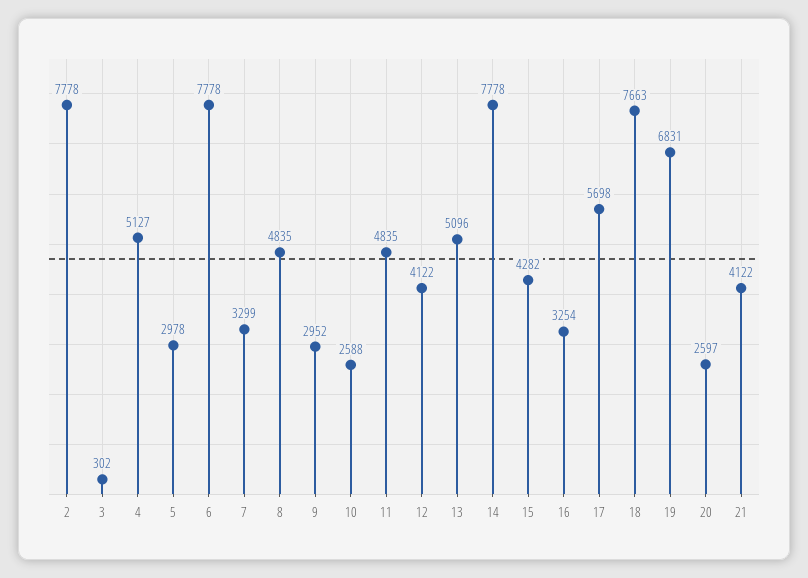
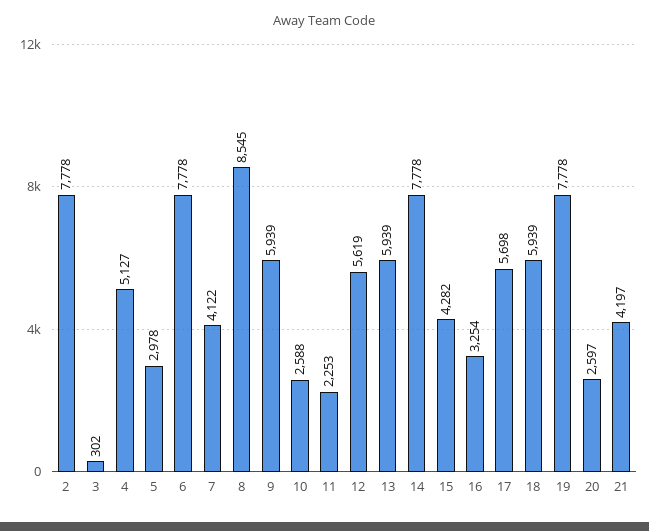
7: 3299 -> 4122
8: 4835 -> 8545
9: 2952 -> 5939
11: 4835 -> 2253
12: 4122 -> 5619
13: 5096 -> 5939
18: 7663 -> 5939
19: 6831 -> 7778
21: 4122 -> 4197

